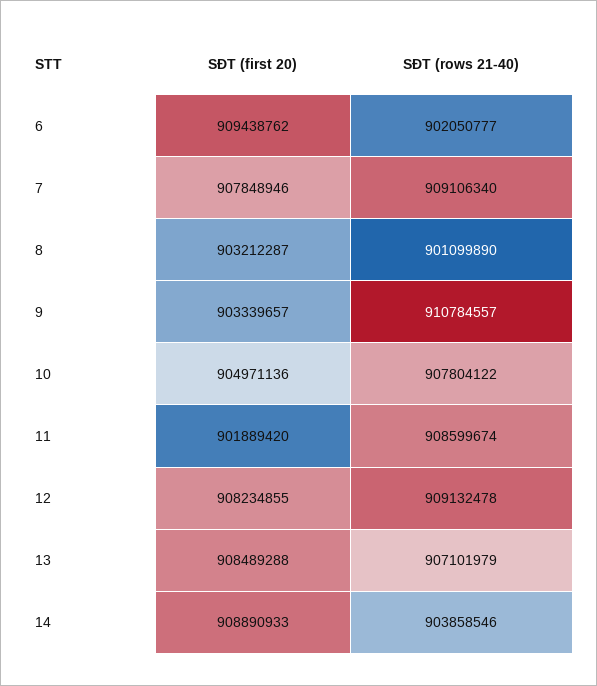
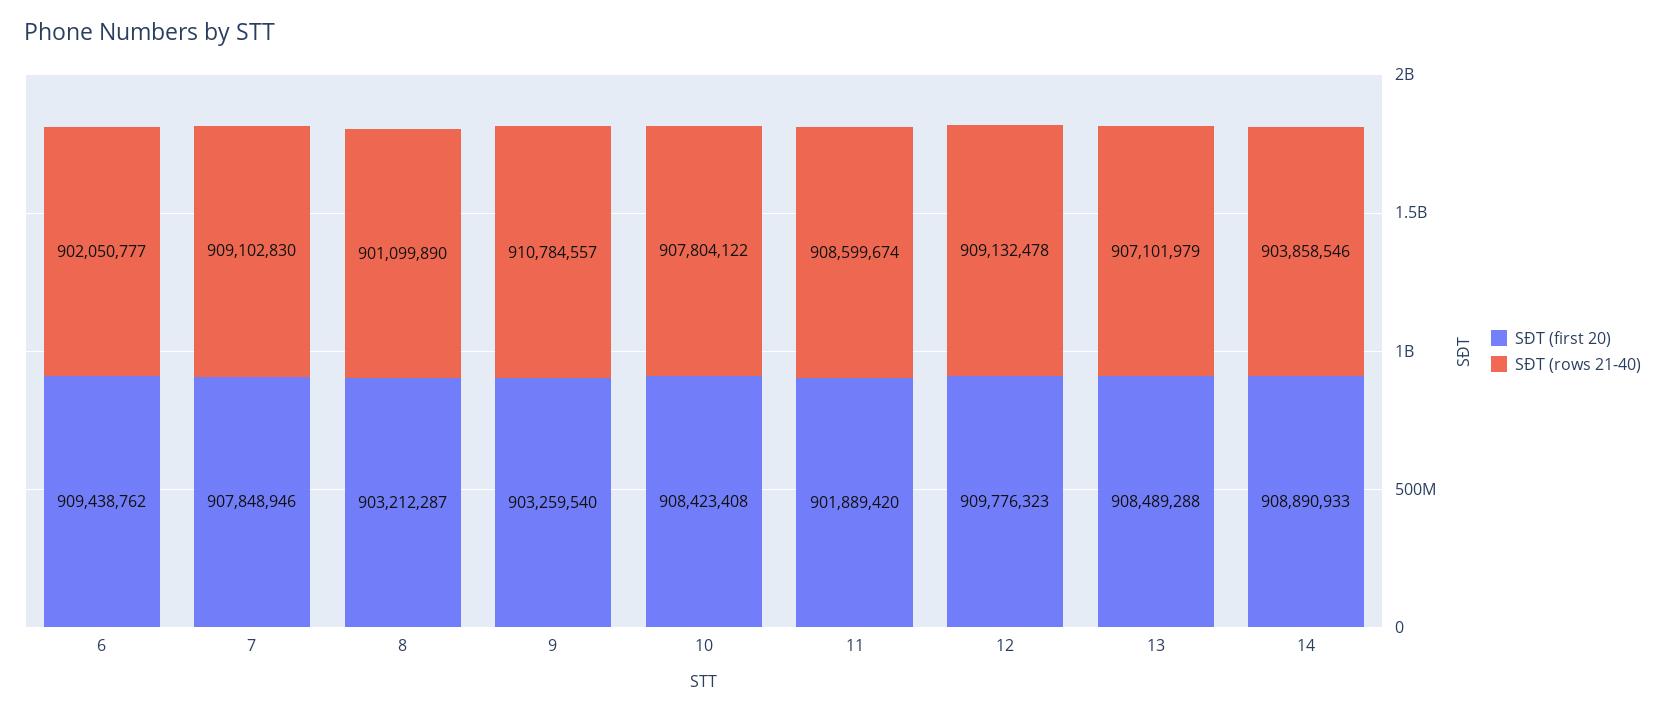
SĐT (rows 21-40), 7: 909106340 -> 909102830
SĐT (first 20), 9: 903339657 -> 903259540
SĐT (first 20), 10: 904971136 -> 908423408
SĐT (first 20), 12: 908234855 -> 909776323

